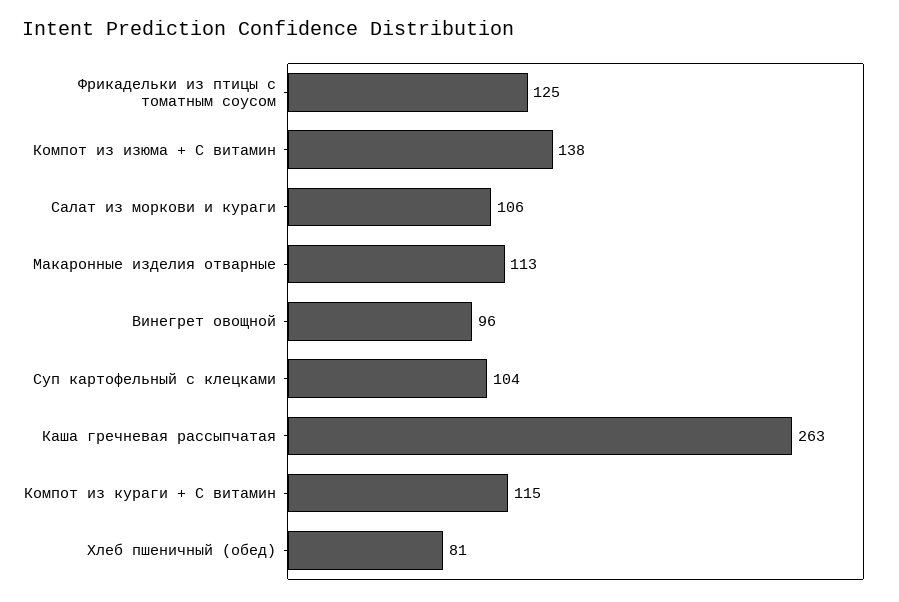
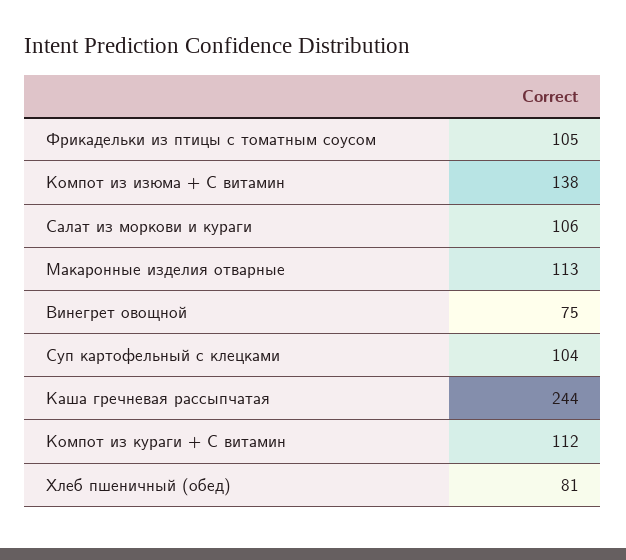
Фрикадельки из птицы с томатным соусом: 125 -> 105
Винегрет овощной: 96 -> 75
Каша гречневая рассыпчатая: 263 -> 244
Компот из кураги + С витамин: 115 -> 112

